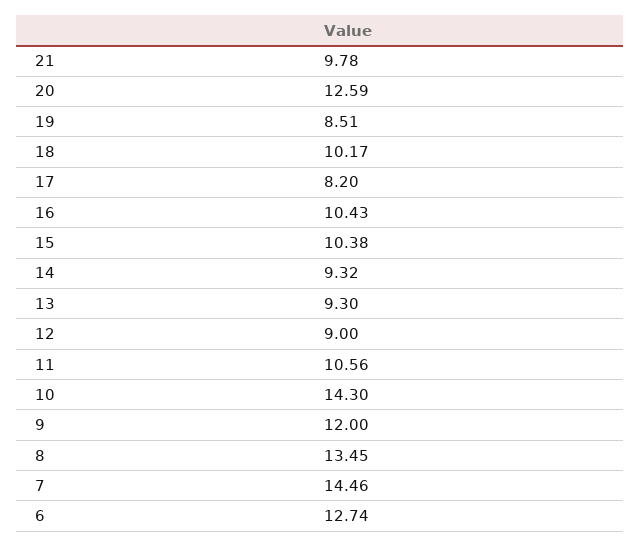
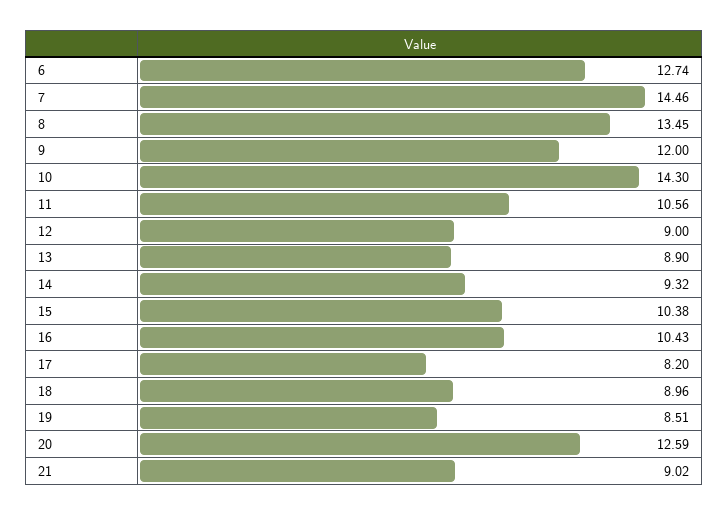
21: 9.78 -> 9.02
18: 10.17 -> 8.96
13: 9.3 -> 8.9

